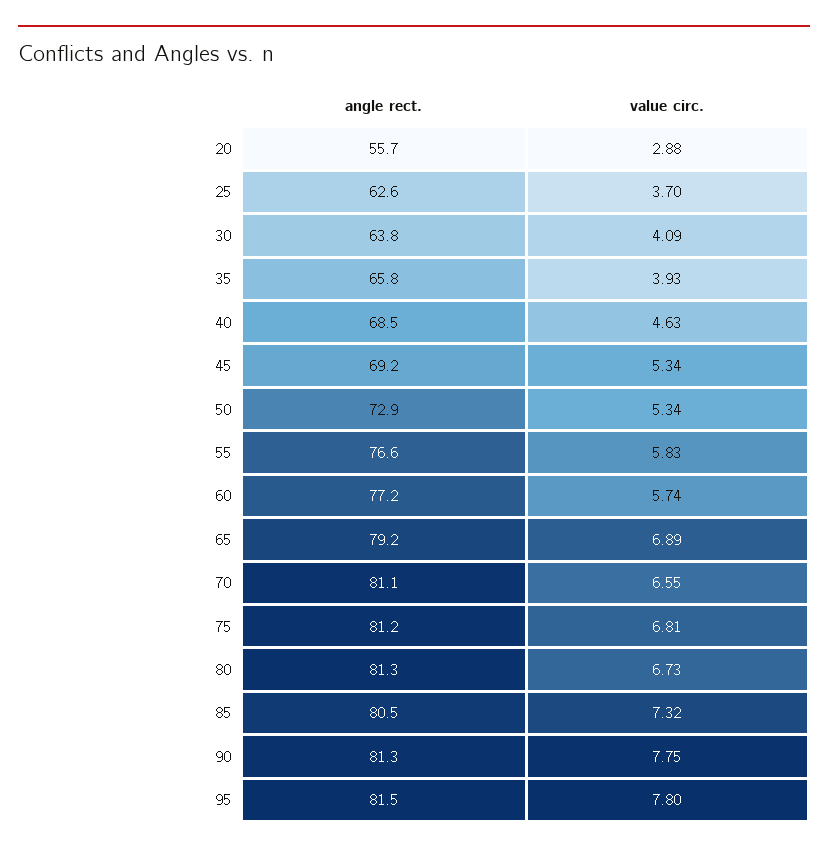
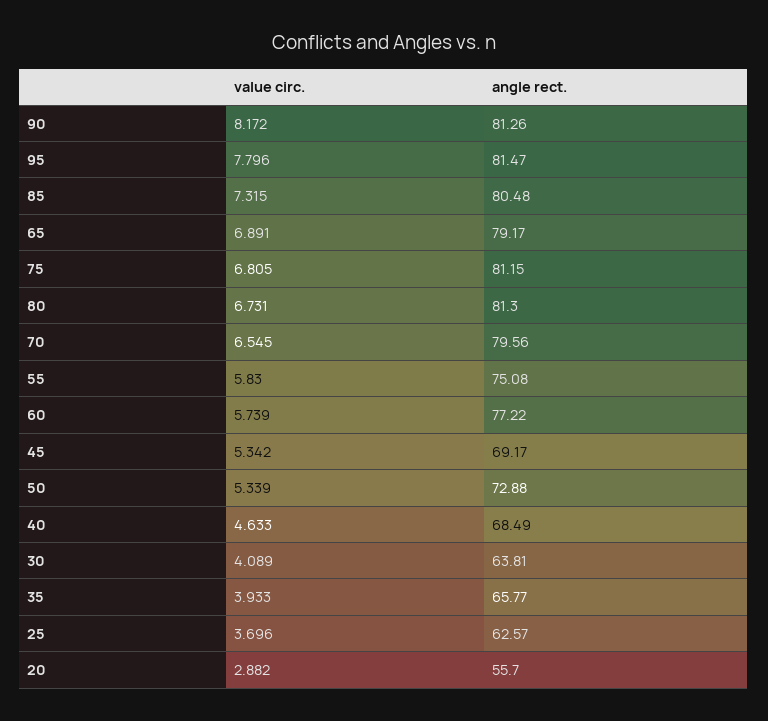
angle rect., 55: 76.6 -> 75.08
angle rect., 70: 81.1 -> 79.56
value circ., 90: 7.75 -> 8.172

